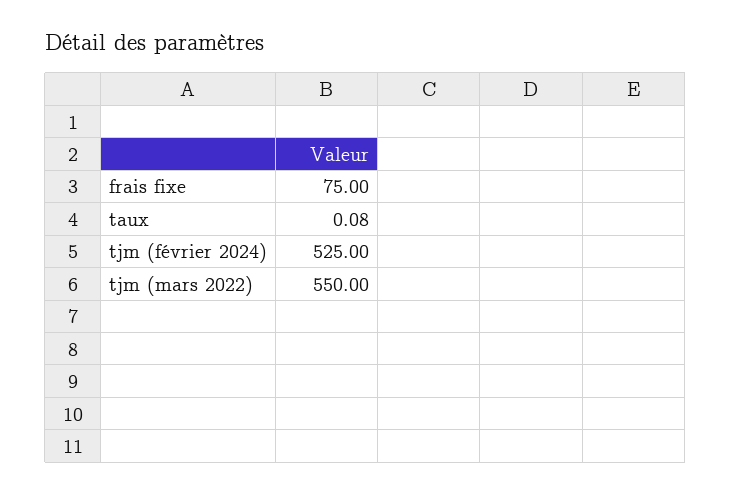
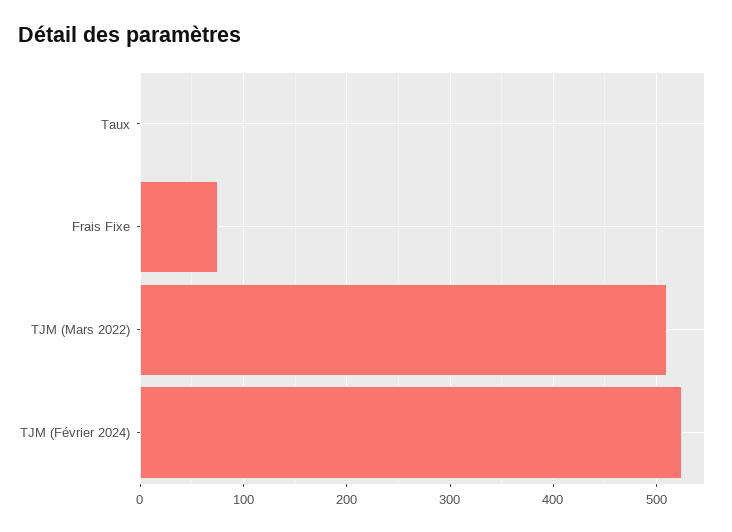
tjm (mars 2022): 550 -> 510

